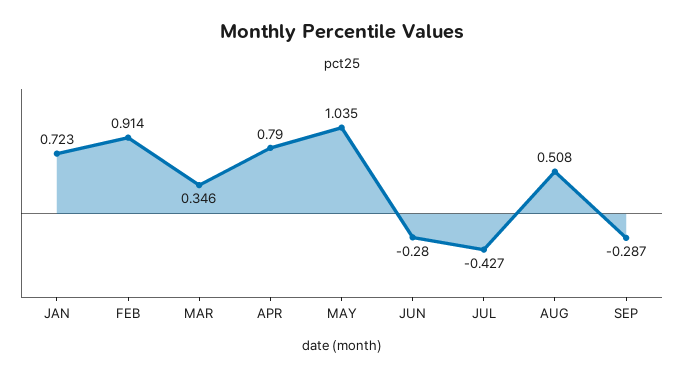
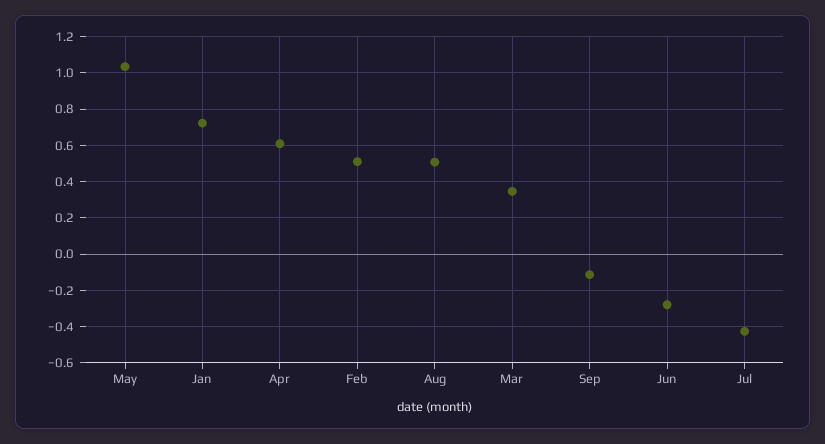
FEB: 0.914 -> 0.5
APR: 0.79 -> 0.6
SEP: -0.287 -> -0.1

